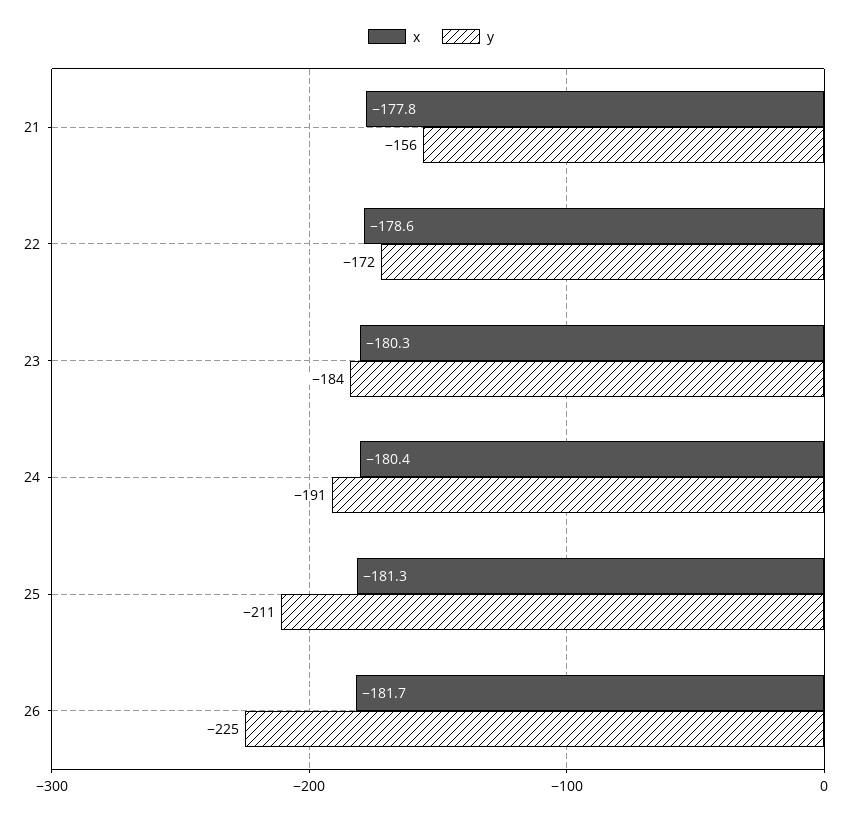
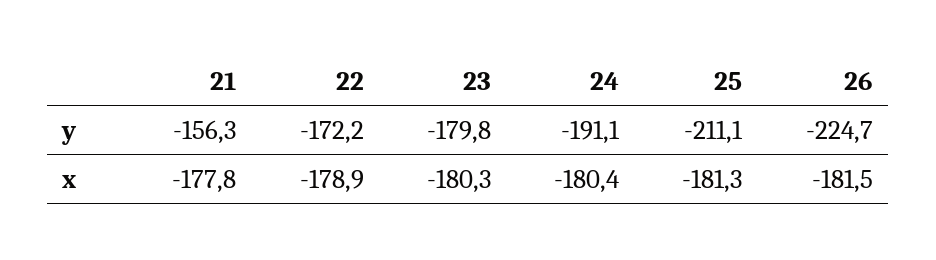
x, 22: -178.6 -> -178.9
y, 23: -184 -> -179.8
x, 26: -181.7 -> -181.5

